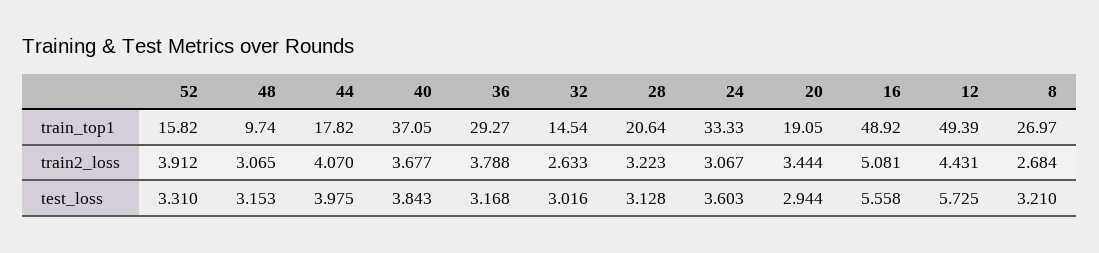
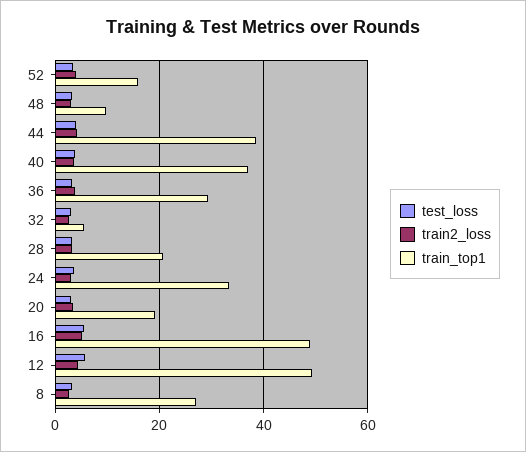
train_top1, 44: 17.82 -> 38
train_top1, 32: 14.54 -> 6

